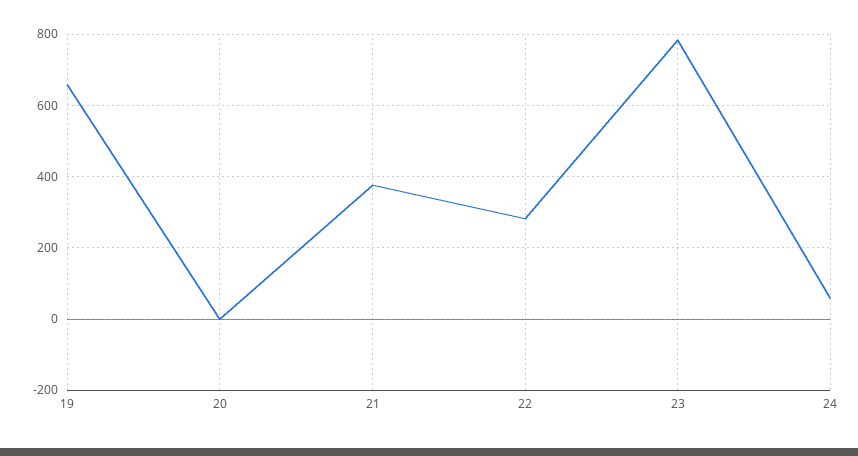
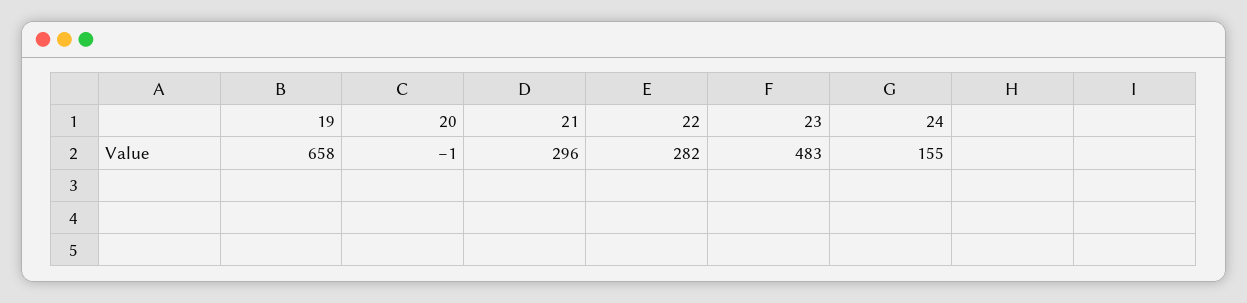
21: 380 -> 296
23: 780 -> 483
24: 60 -> 155

